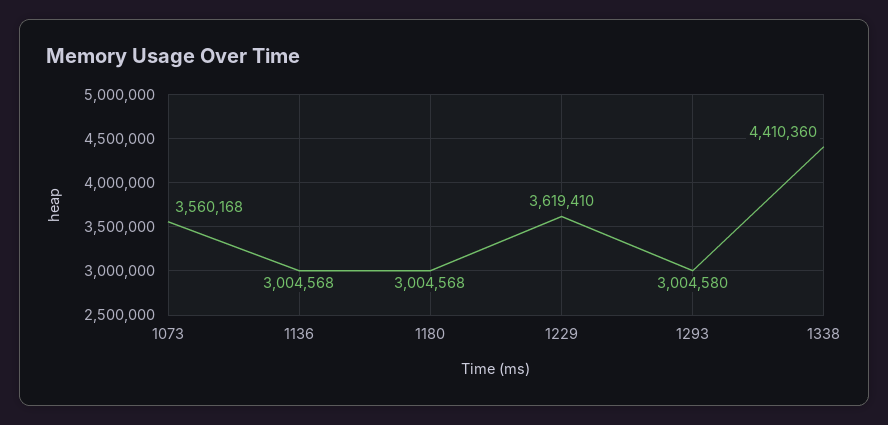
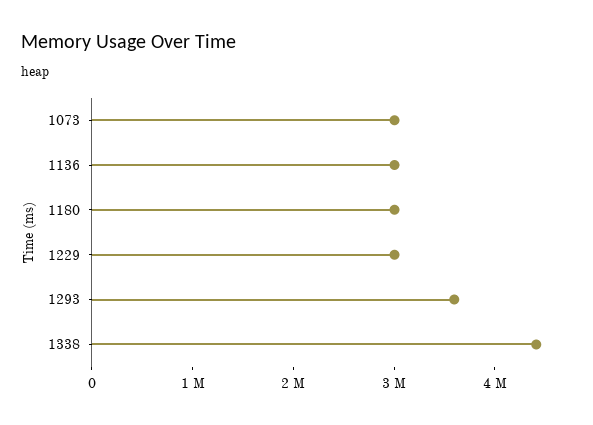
1073: 3560168 -> 3000000
1229: 3619410 -> 3000000
1293: 3004580 -> 3600000

